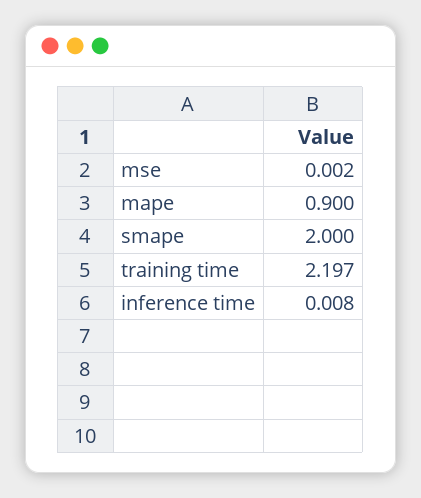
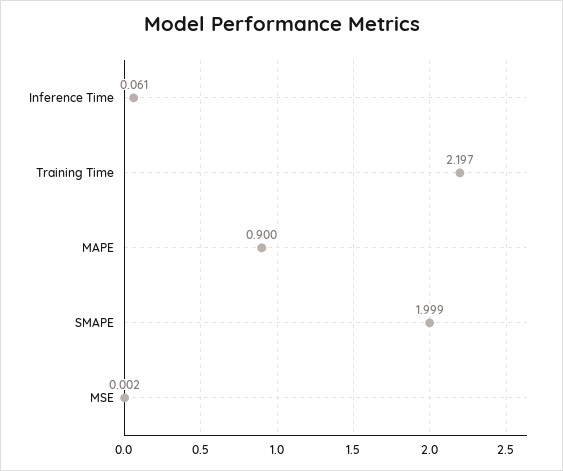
smape: 2 -> 1.999
inference time: 0.008 -> 0.061

